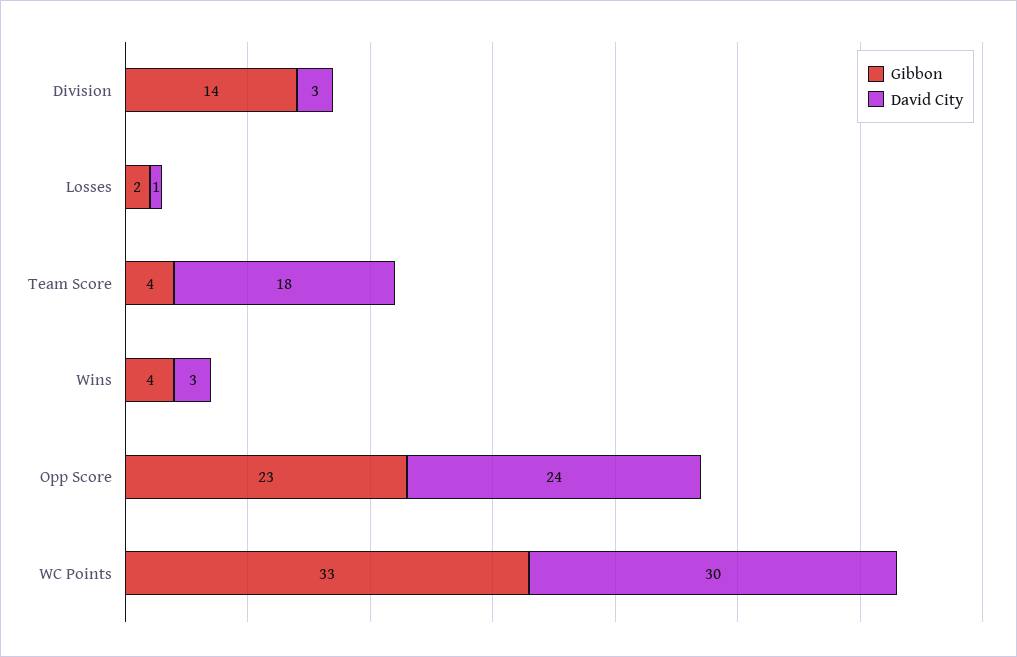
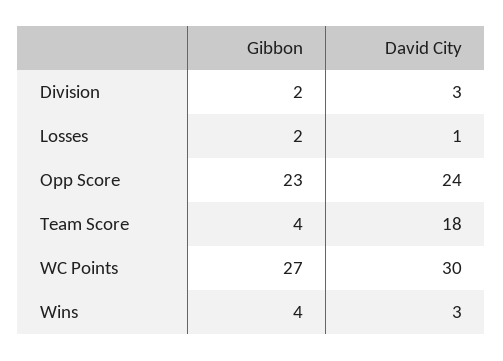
Gibbon, Division: 14 -> 2
Gibbon, WC Points: 33 -> 27

